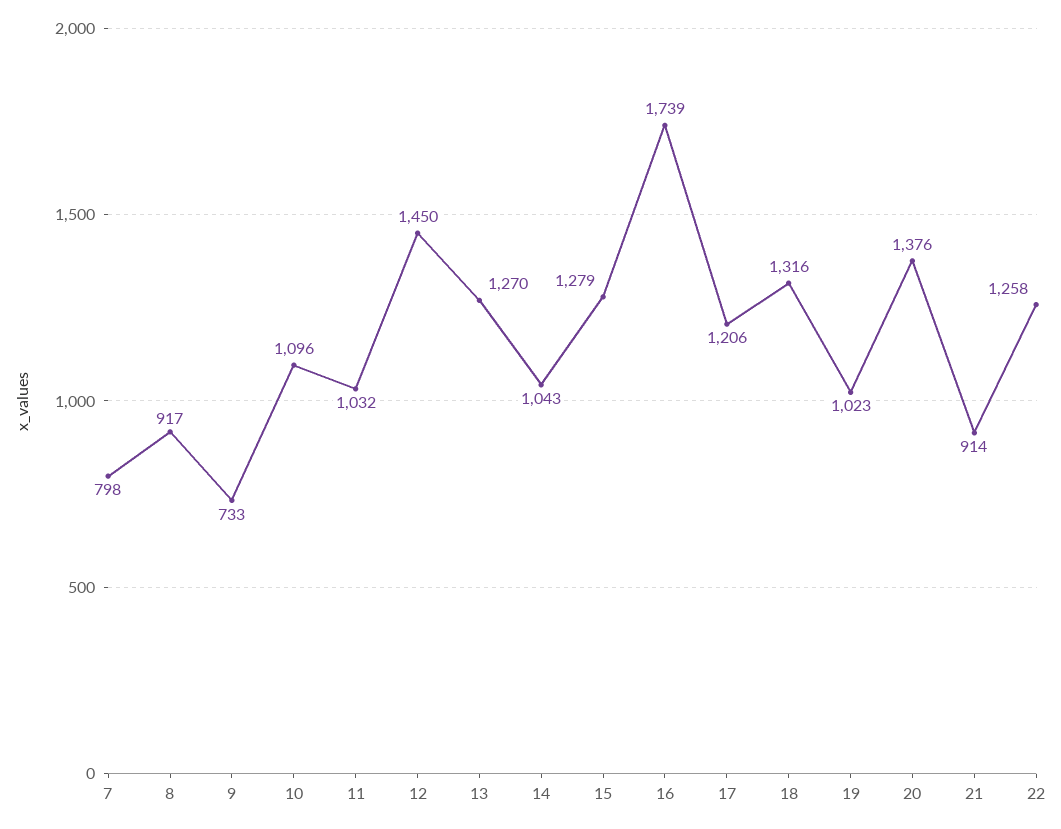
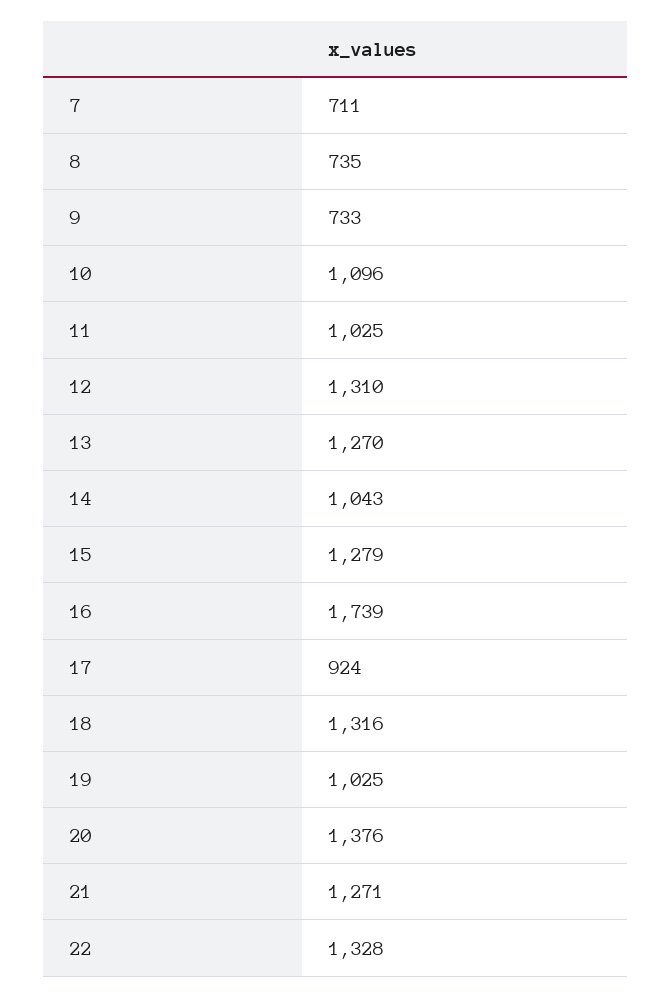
7: 798 -> 711
8: 917 -> 735
11: 1032 -> 1025
12: 1450 -> 1310
17: 1206 -> 924
19: 1023 -> 1025
21: 914 -> 1271
22: 1258 -> 1328

